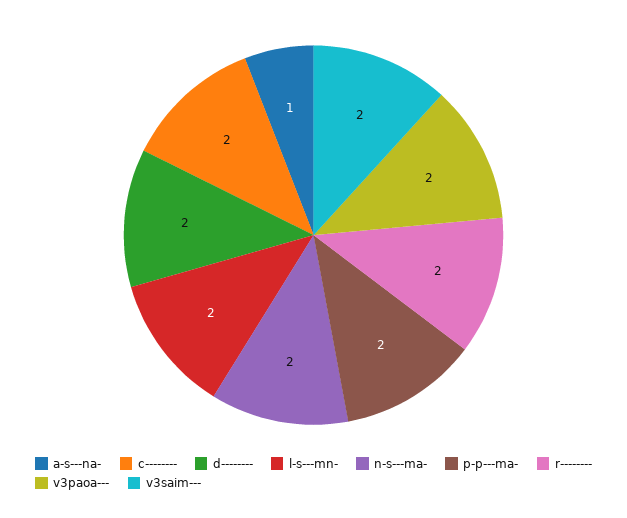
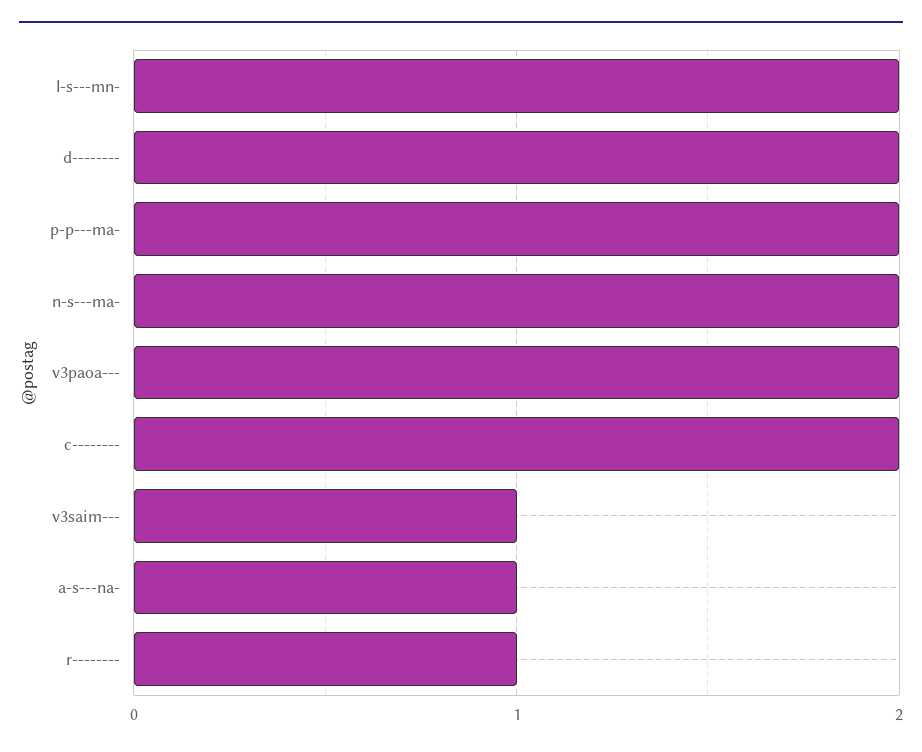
r--------: 2 -> 1
v3saim---: 2 -> 1

